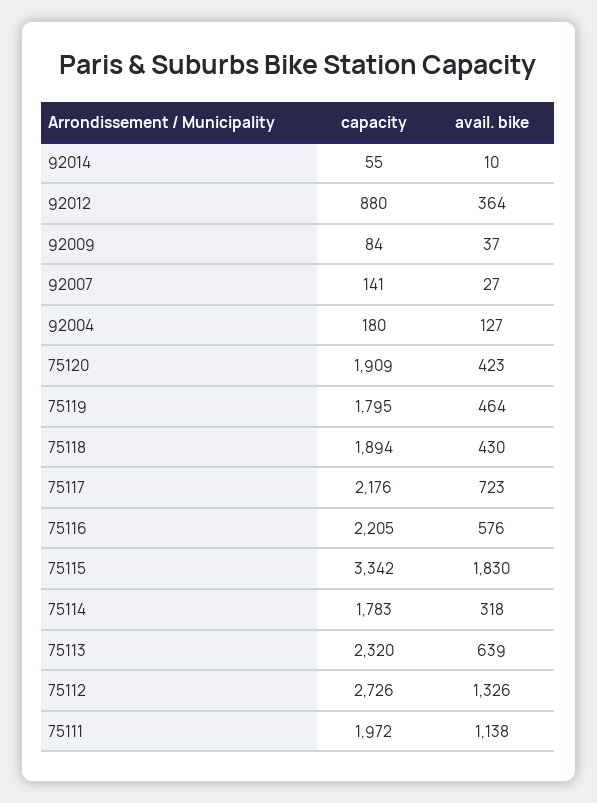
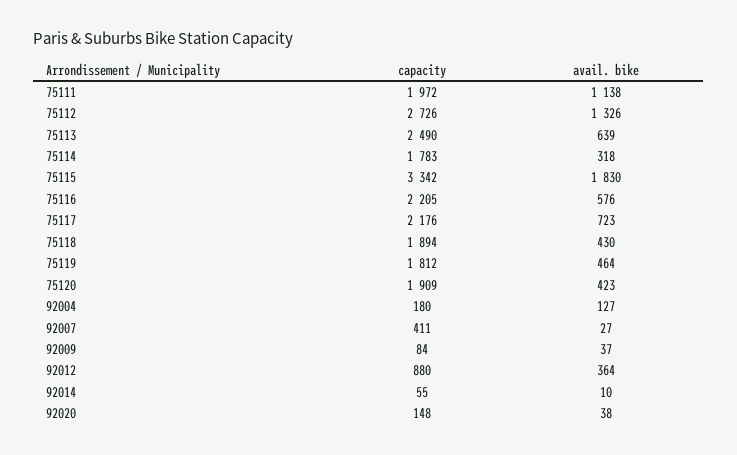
capacity, 92007: 141 -> 411
capacity, 75119: 1795 -> 1812
capacity, 75113: 2320 -> 2490
capacity, 92020: none -> 148
avail. bike, 92020: none -> 38

